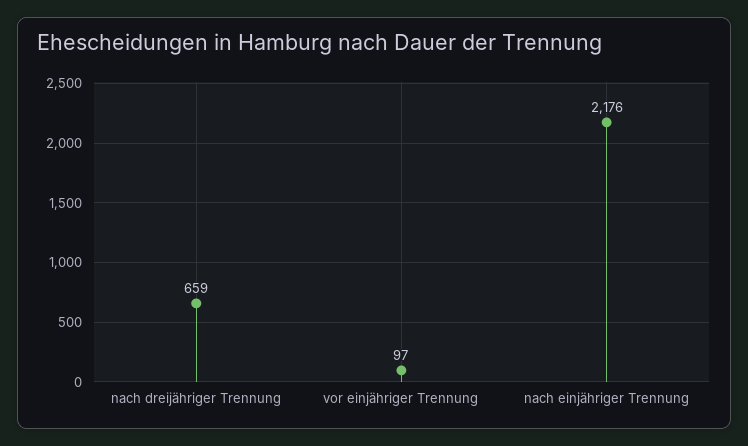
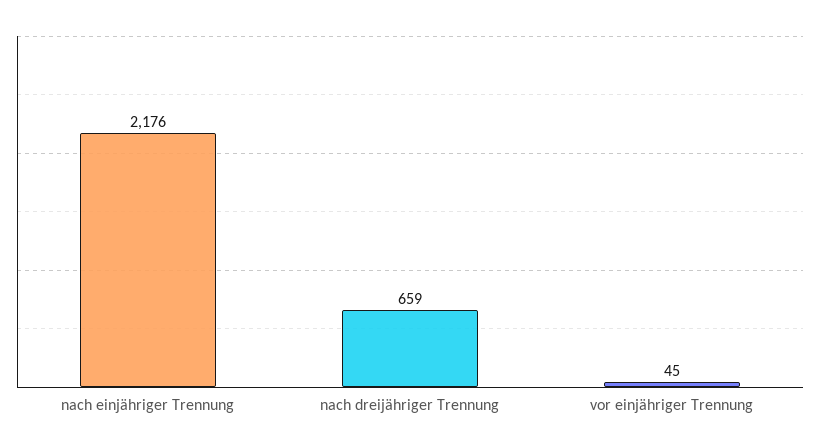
vor einjähriger Trennung: 97 -> 45

